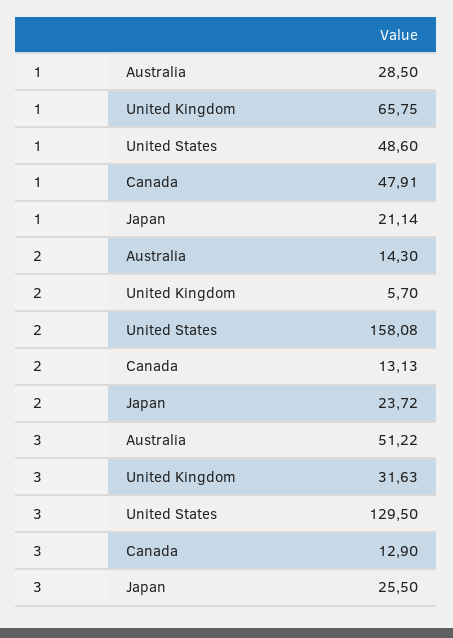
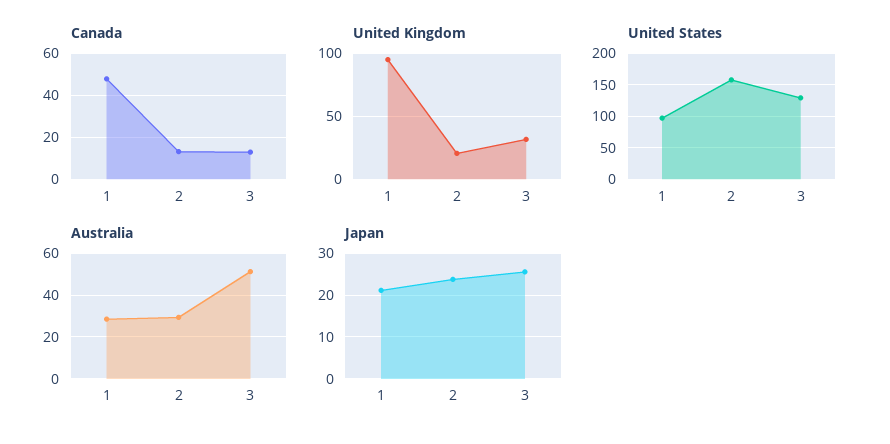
United Kingdom, 1: 65.75 -> 95
United States, 1: 48.6 -> 100
Australia, 2: 14.3 -> 30
United Kingdom, 2: 5.7 -> 20

